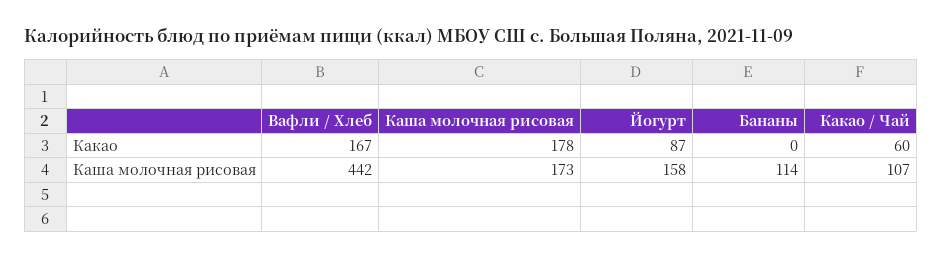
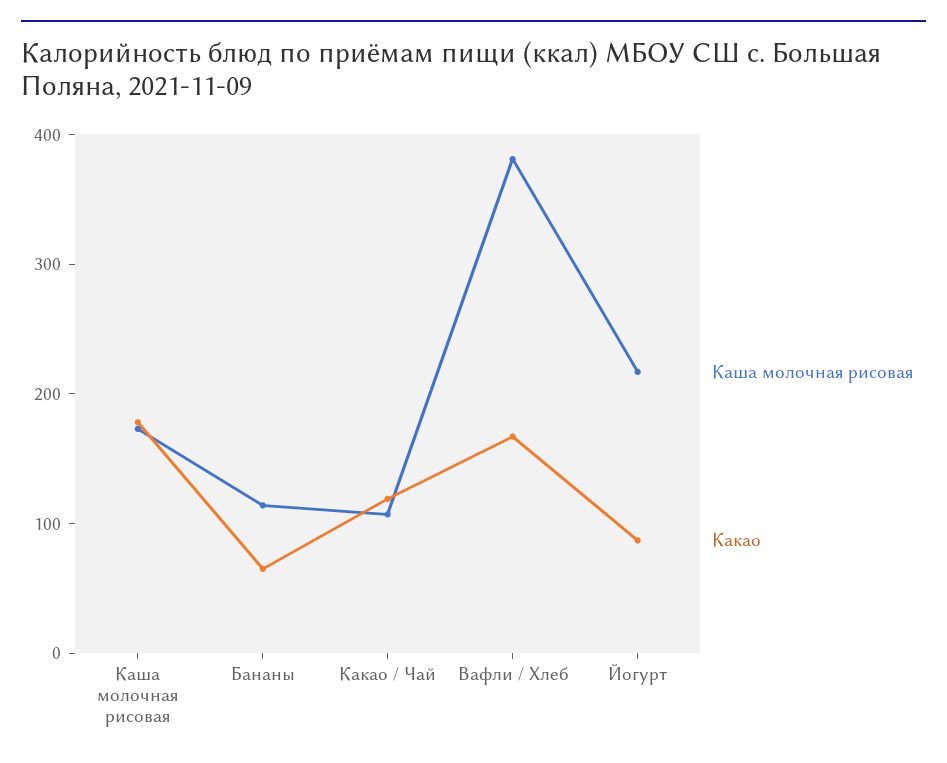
Какао, Бананы: 0 -> 60
Какао, Какао / Чай: 60 -> 120
Каша молочная рисовая, Вафли / Хлеб: 442 -> 380
Каша молочная рисовая, Йогурт: 158 -> 220

